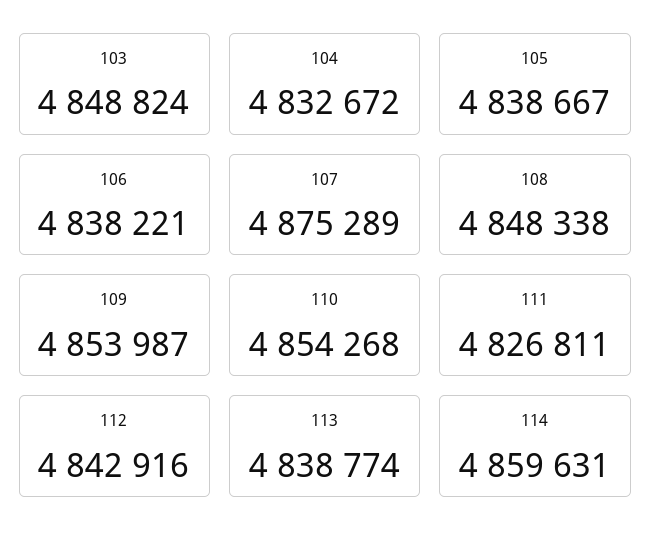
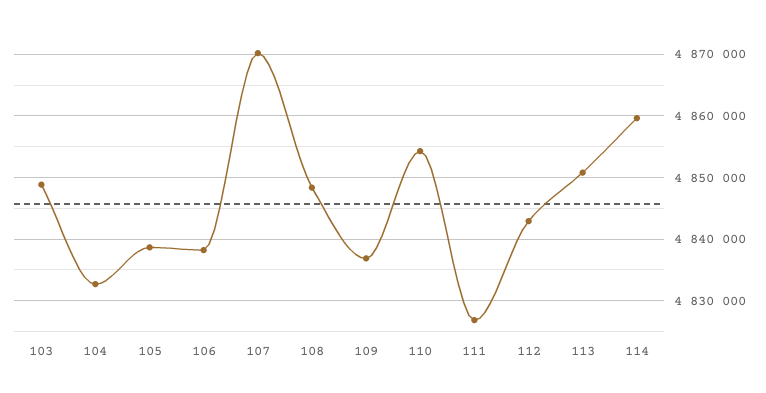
107: 4875289 -> 4870000
109: 4853987 -> 4837000
113: 4838774 -> 4851000

